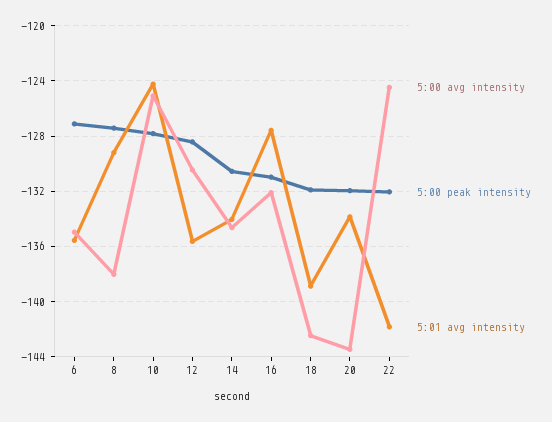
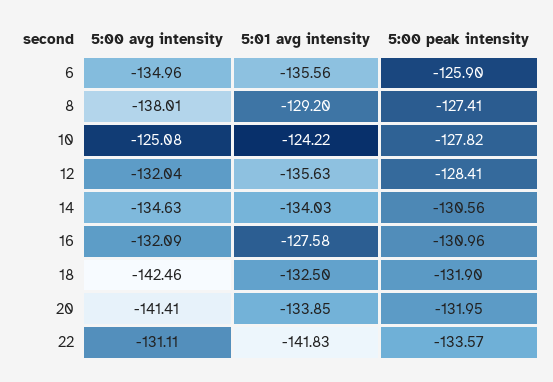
5:00 peak intensity, 6: -127 -> -125.9
5:00 avg intensity, 12: -130.5 -> -132.04
5:01 avg intensity, 18: -139 -> -132.5
5:00 avg intensity, 20: -143.5 -> -141.41
5:00 avg intensity, 22: -124.5 -> -131.11
5:00 peak intensity, 22: -132 -> -133.57

